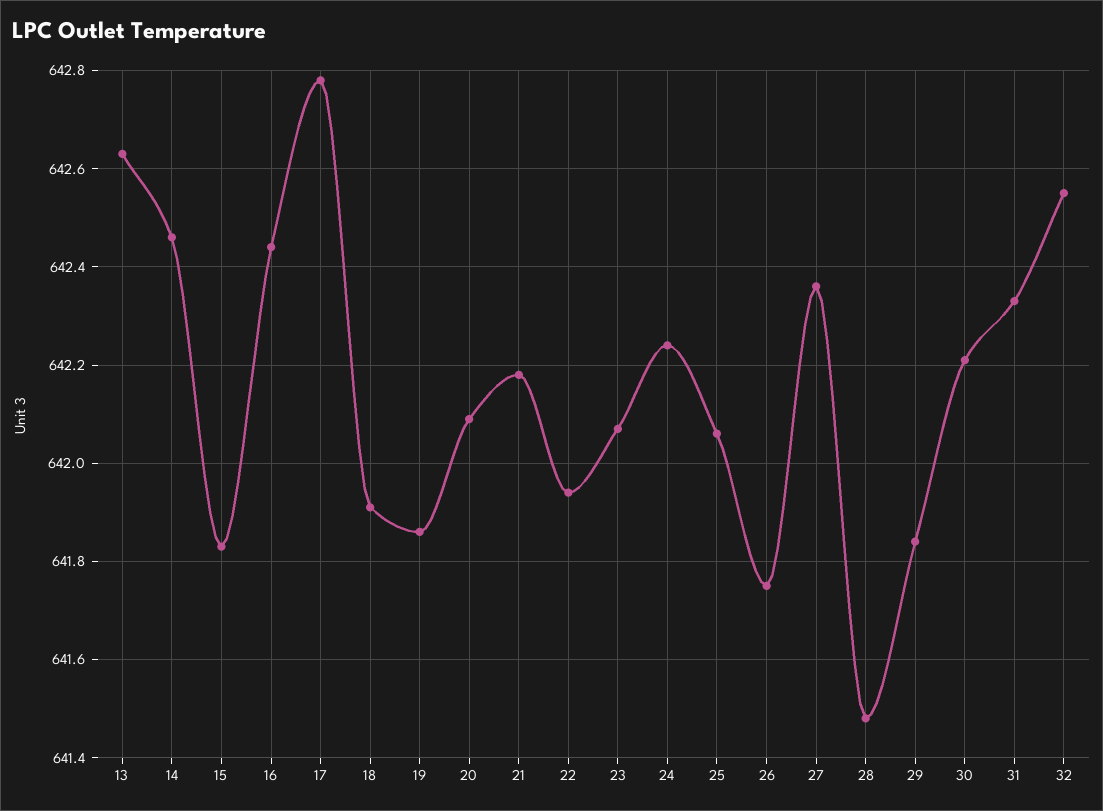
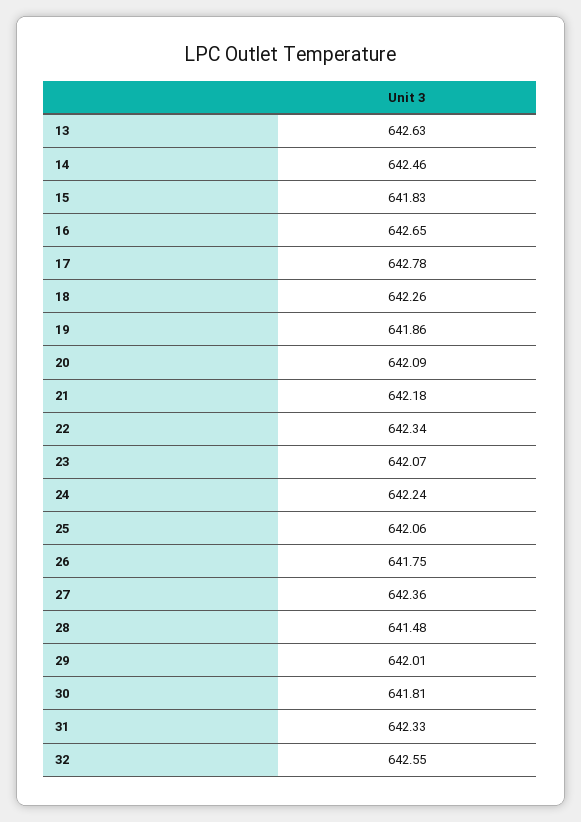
16: 642.45 -> 642.65
18: 641.9 -> 642.26
22: 641.95 -> 642.34
29: 641.85 -> 642.01
30: 642.2 -> 641.81

